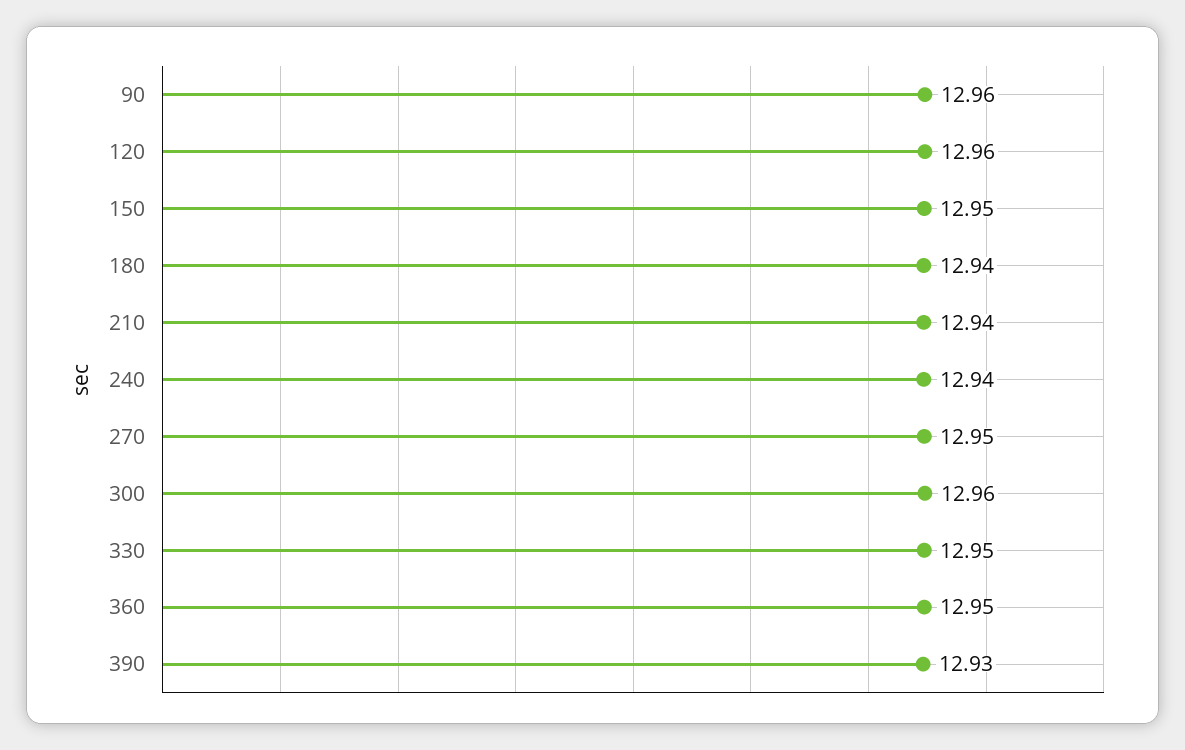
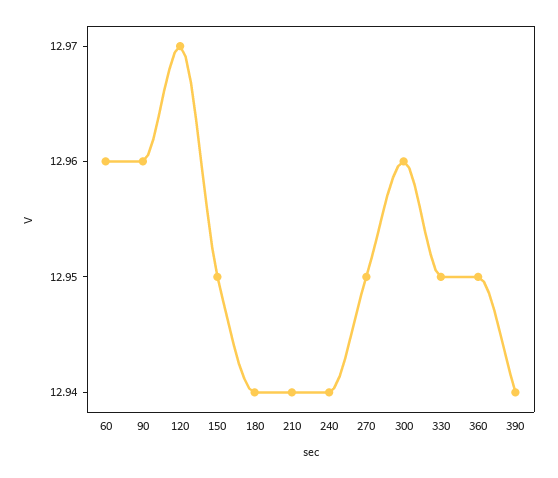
120: 12.96 -> 12.97
390: 12.93 -> 12.94
60: none -> 12.96

